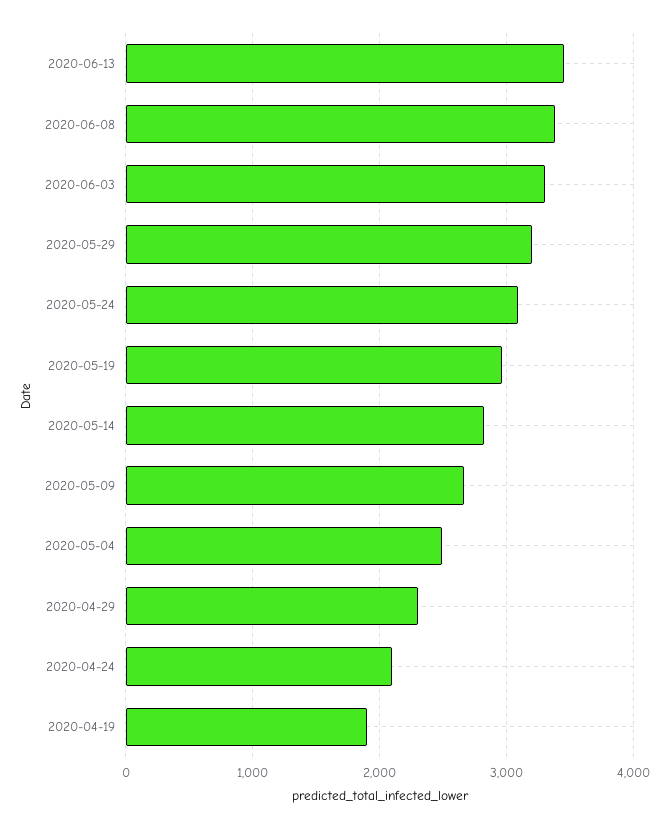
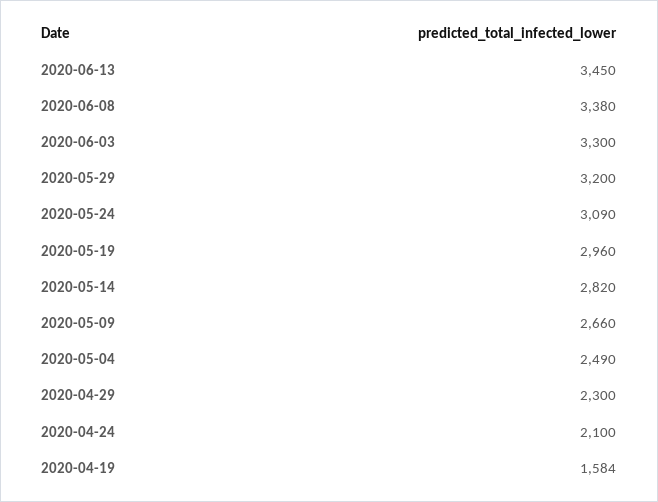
2020-04-19: 1900 -> 1584

